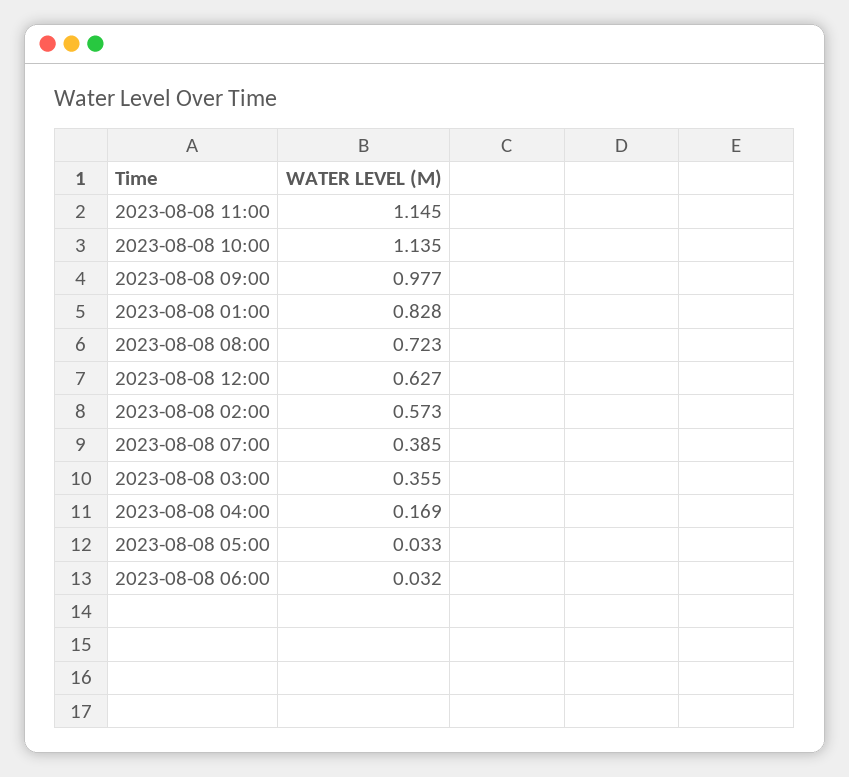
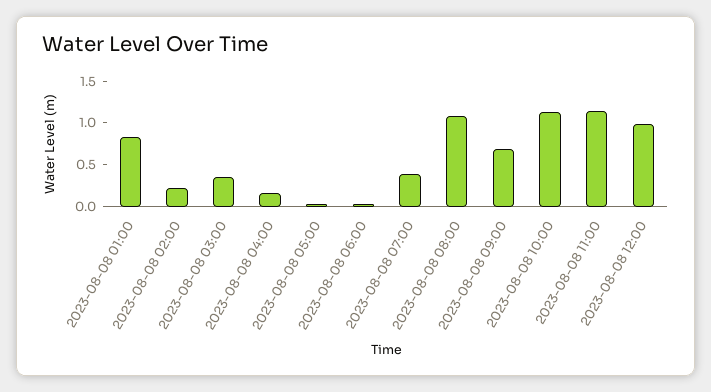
2023-08-08 09:00: 0.977 -> 0.7
2023-08-08 08:00: 0.723 -> 1.1
2023-08-08 12:00: 0.627 -> 1
2023-08-08 02:00: 0.573 -> 0.2

